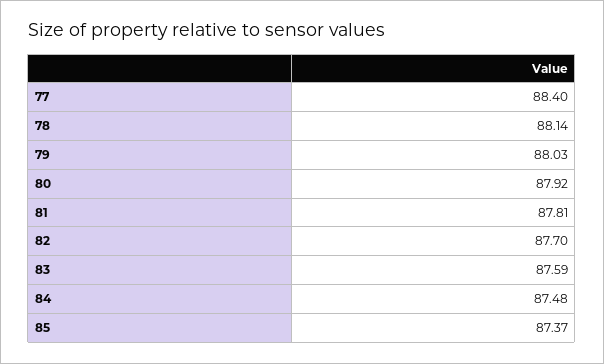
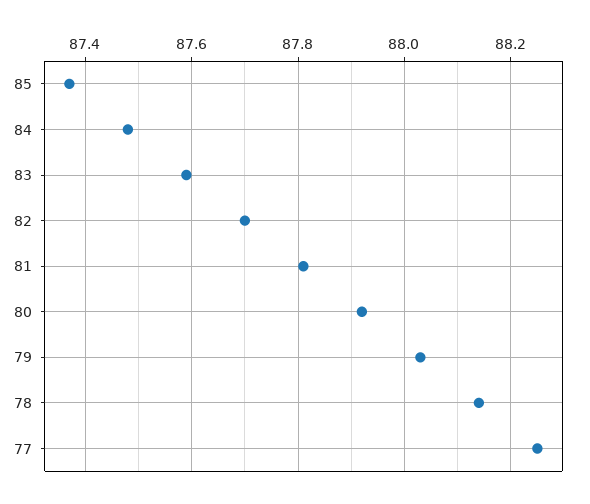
77: 88.4 -> 88.25

